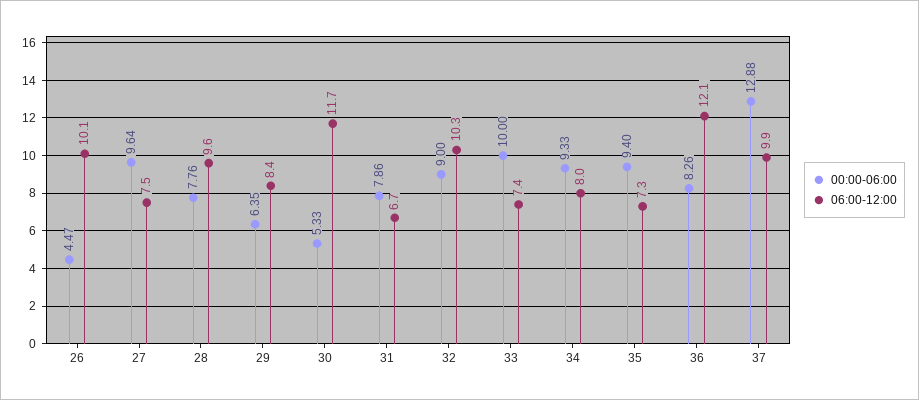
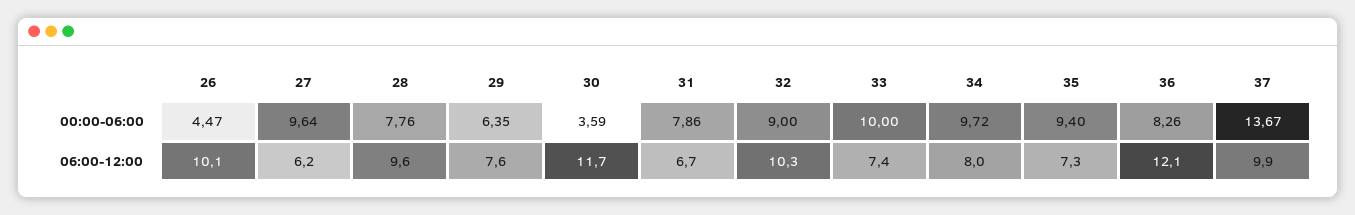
06:00-12:00, 27: 7.5 -> 6.2
06:00-12:00, 29: 8.4 -> 7.6
00:00-06:00, 30: 5.33 -> 3.59
00:00-06:00, 34: 9.33 -> 9.72
00:00-06:00, 37: 12.88 -> 13.67

